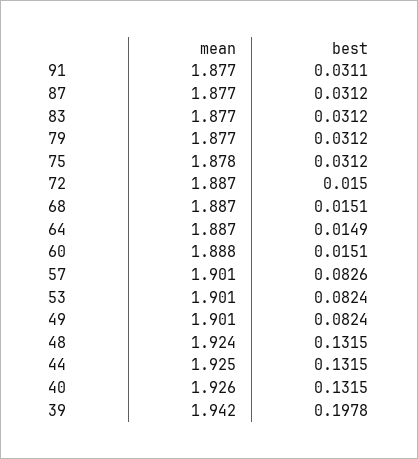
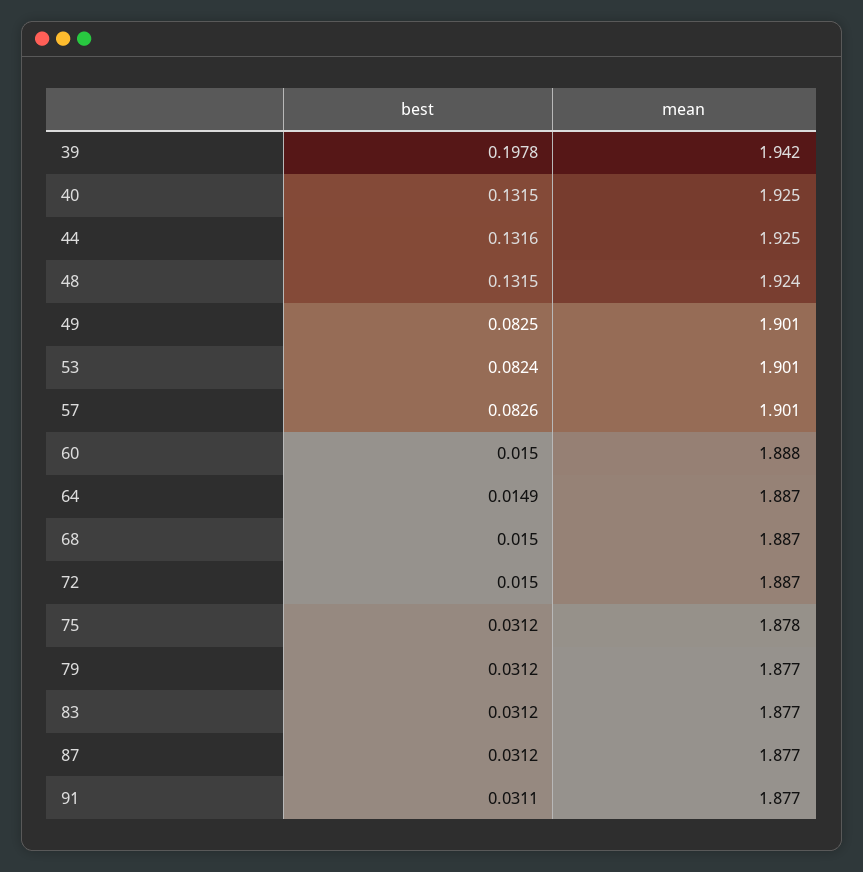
best, 68: 0.0151 -> 0.015
best, 60: 0.0151 -> 0.015
best, 49: 0.0824 -> 0.0825
best, 44: 0.1315 -> 0.1316
mean, 40: 1.926 -> 1.925

